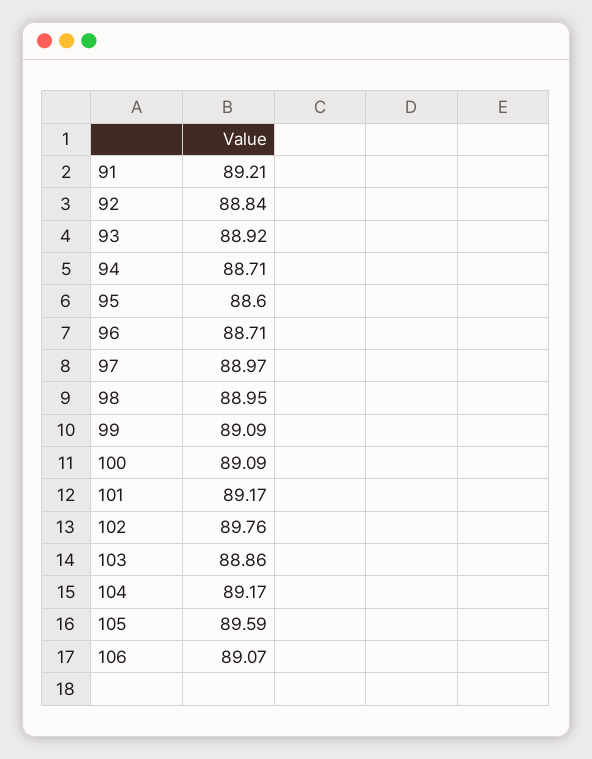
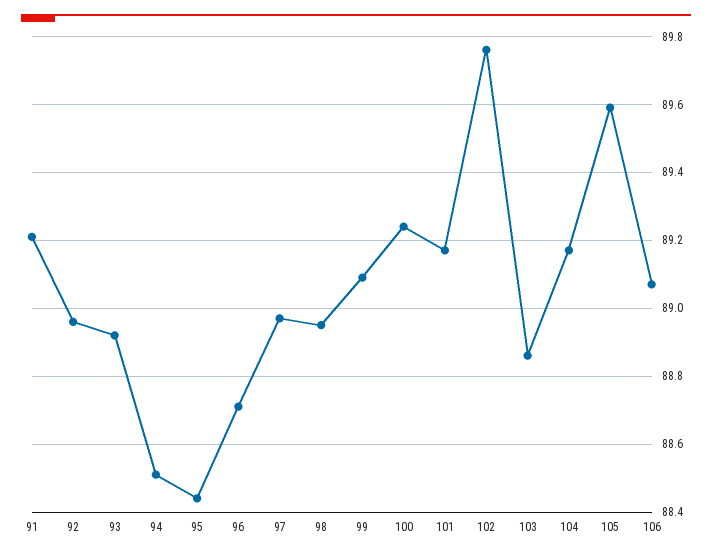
92: 88.84 -> 88.95
94: 88.71 -> 88.5
95: 88.6 -> 88.45
100: 89.09 -> 89.25

